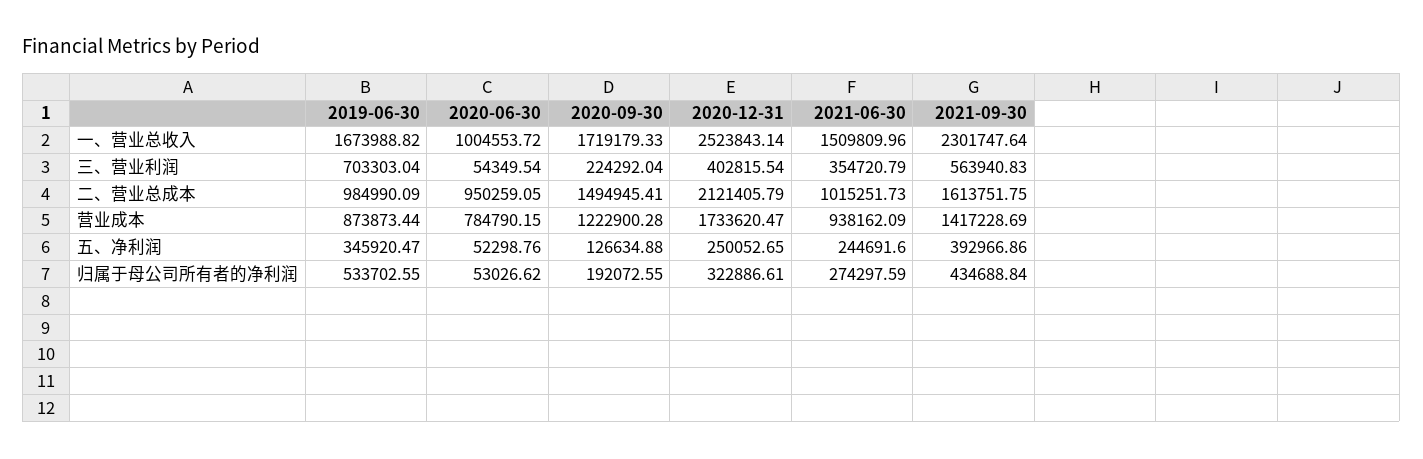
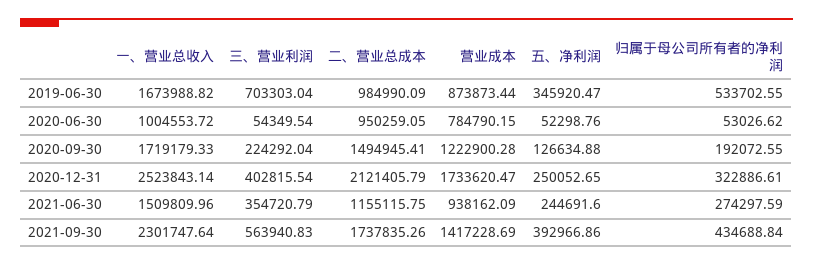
2021-06-30, 二、营业总成本: 1015251.73 -> 1155115.75
2021-09-30, 二、营业总成本: 1613751.75 -> 1737835.26

